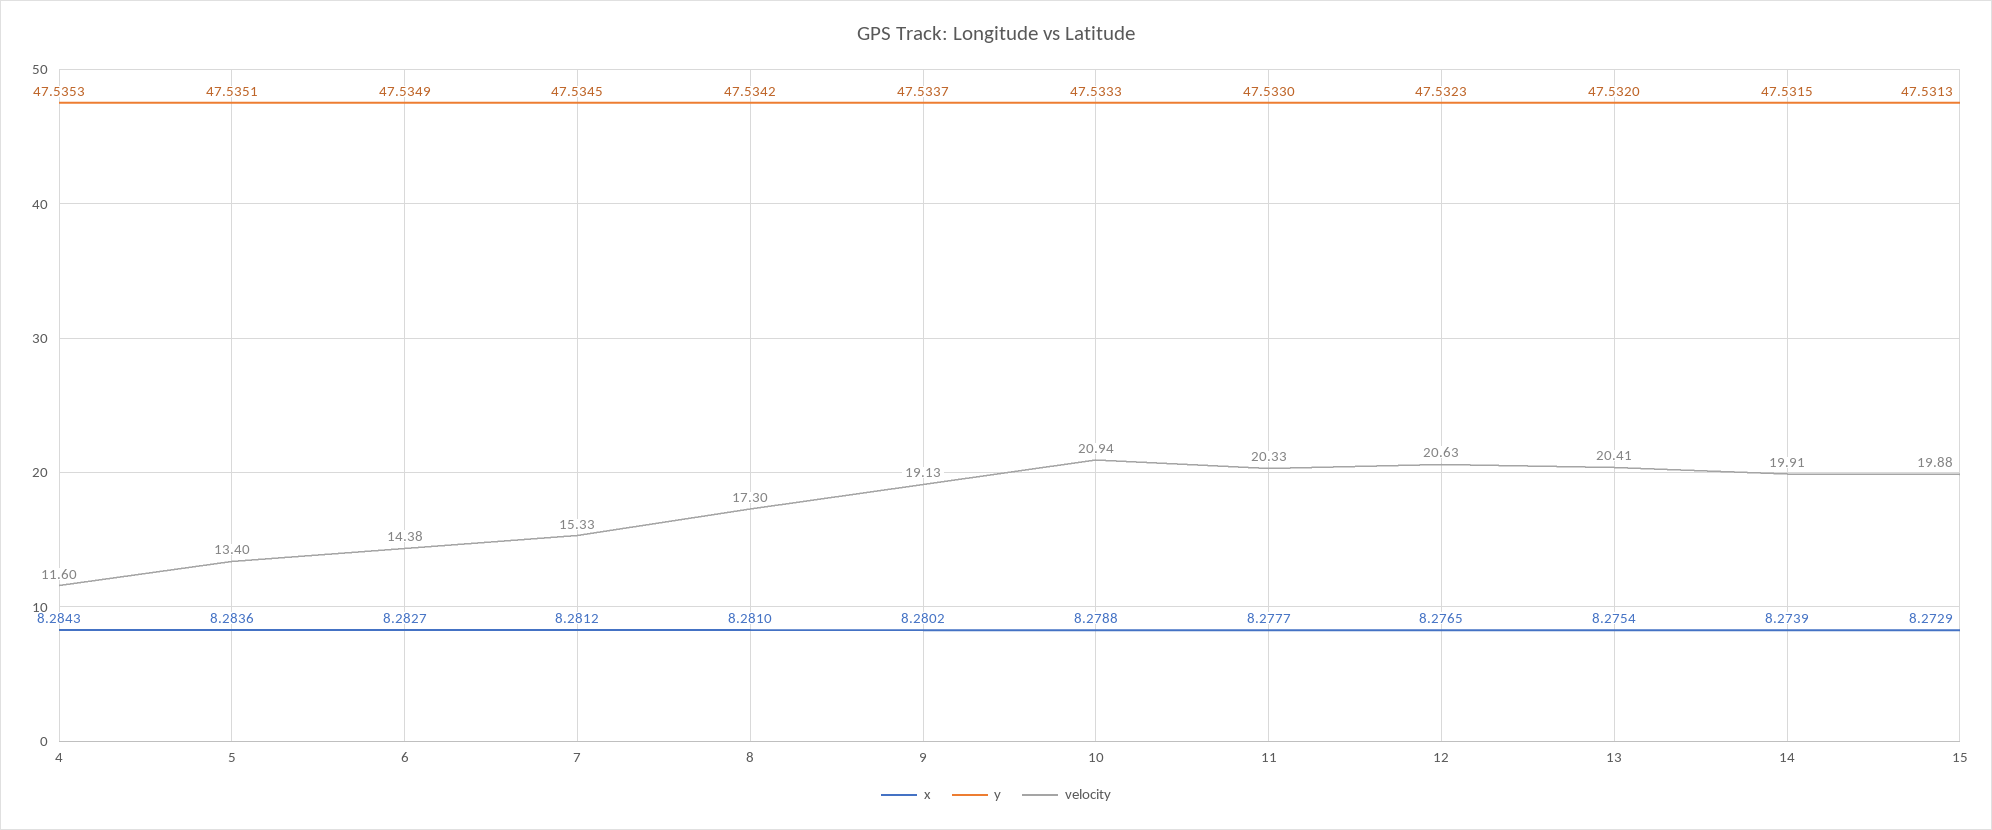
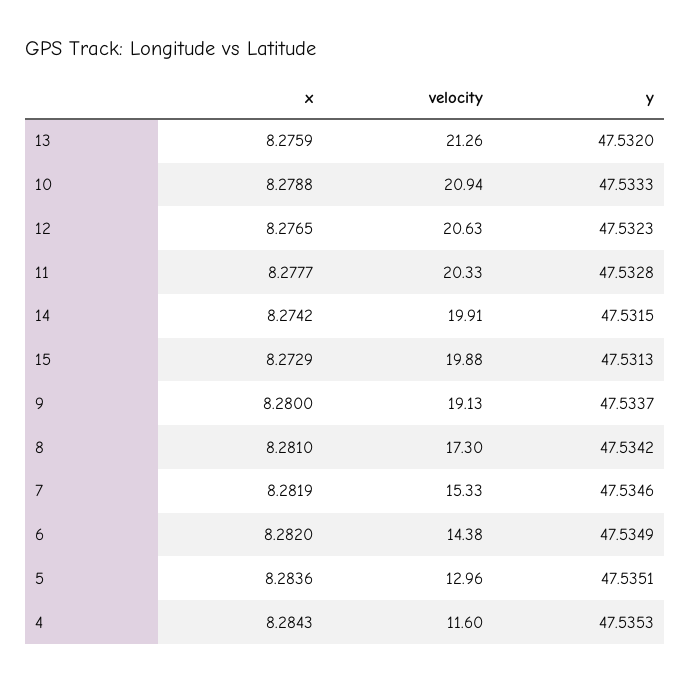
velocity, 5: 13.4 -> 12.96
x, 6: 8.2827 -> 8.282
x, 7: 8.2812 -> 8.2819
y, 7: 47.5345 -> 47.5346
x, 9: 8.2802 -> 8.28
y, 11: 47.533 -> 47.5328
x, 13: 8.2754 -> 8.2759
velocity, 13: 20.41 -> 21.26
x, 14: 8.2739 -> 8.2742

